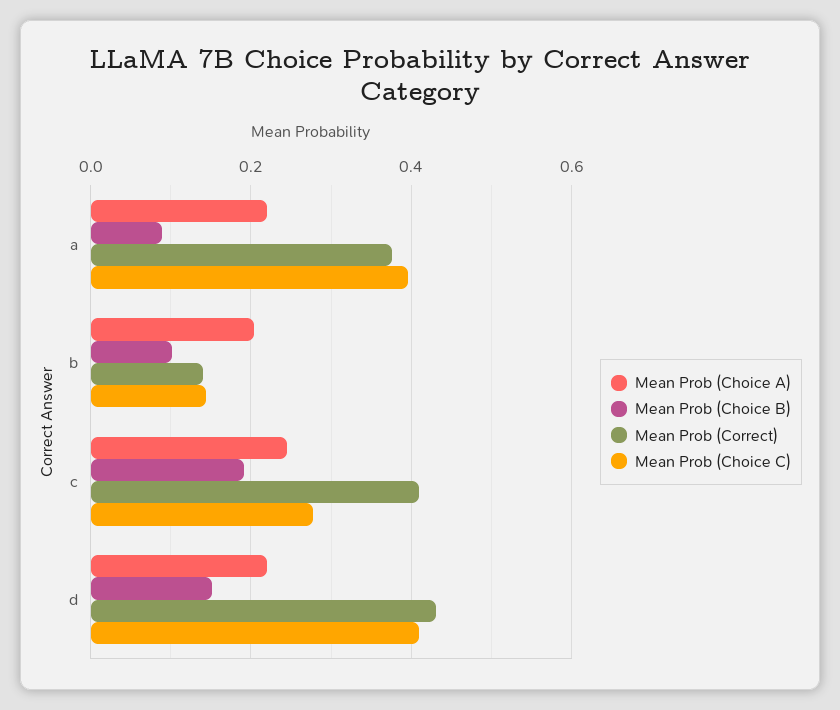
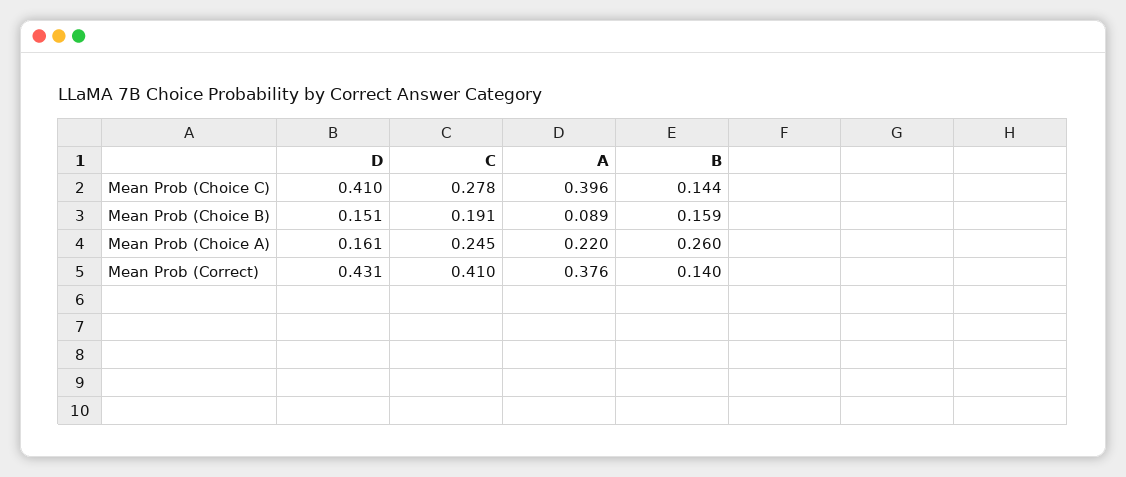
Mean Prob (Choice A), b: 0.2 -> 0.26
Mean Prob (Choice B), b: 0.1 -> 0.159
Mean Prob (Choice A), d: 0.22 -> 0.161

